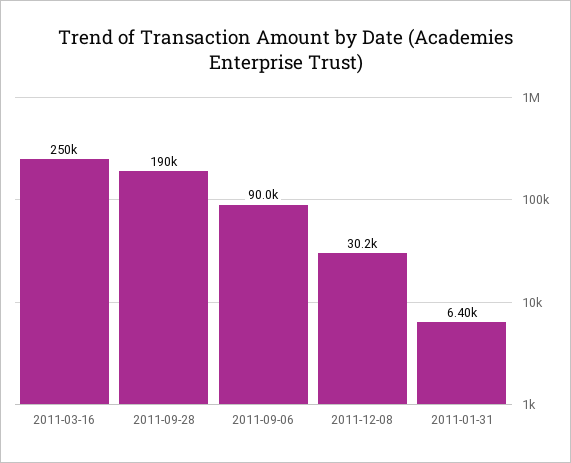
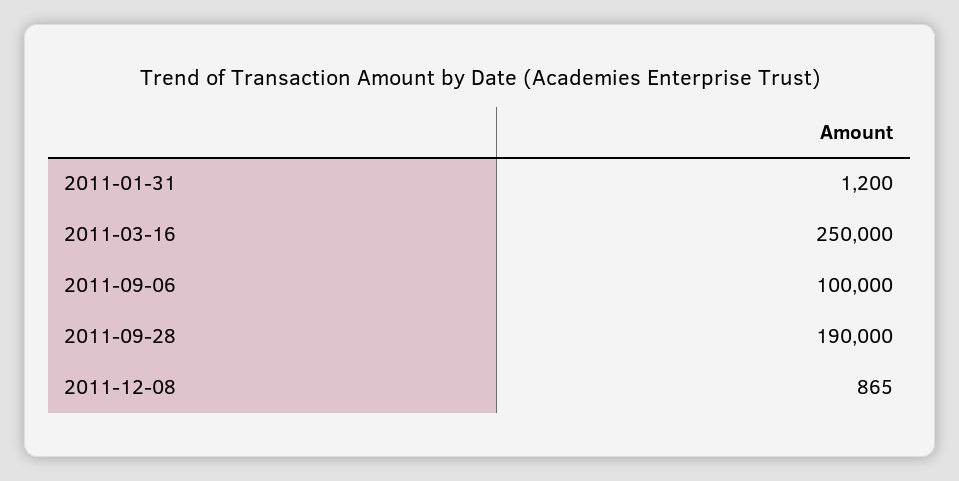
2011-09-06: 90000 -> 100000
2011-12-08: 30200 -> 865
2011-01-31: 6400 -> 1200

